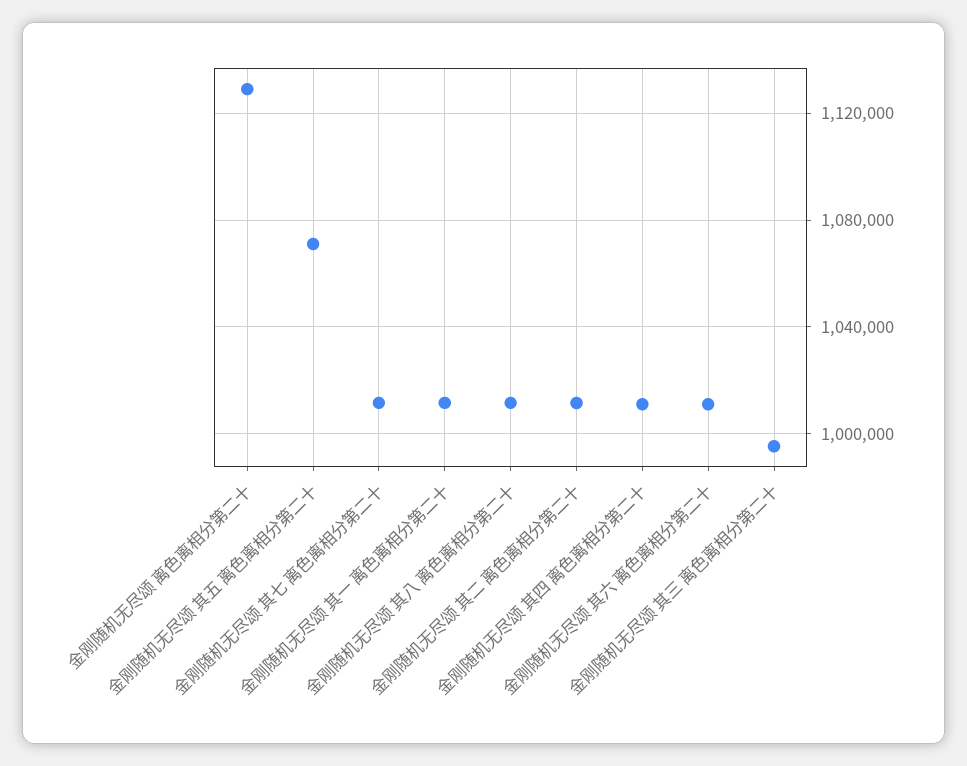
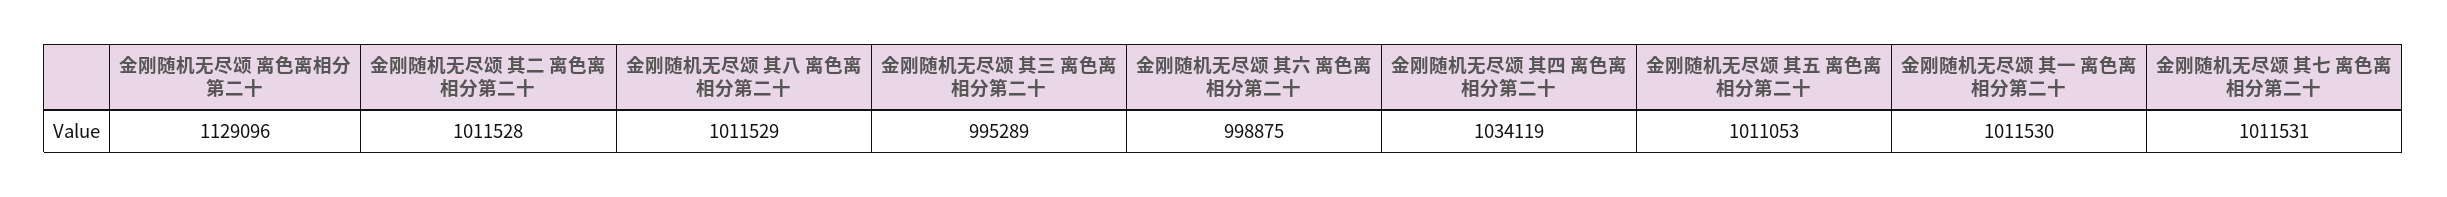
金刚随机无尽颂 其五 离色离相分第二十: 1070000 -> 1011053
金刚随机无尽颂 其四 离色离相分第二十: 1010000 -> 1034119
金刚随机无尽颂 其六 离色离相分第二十: 1010000 -> 998875

